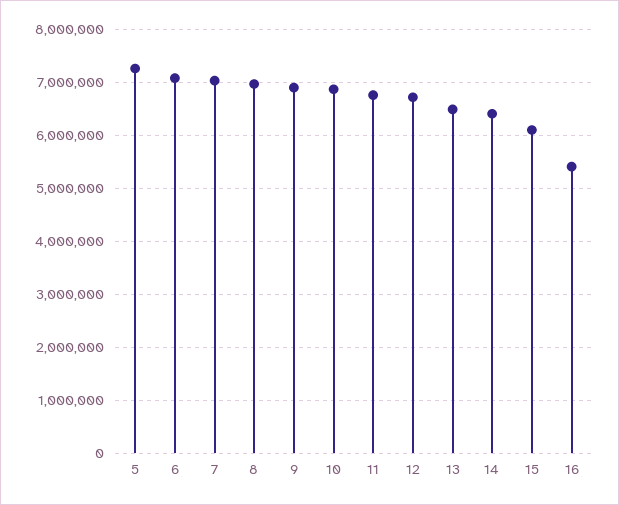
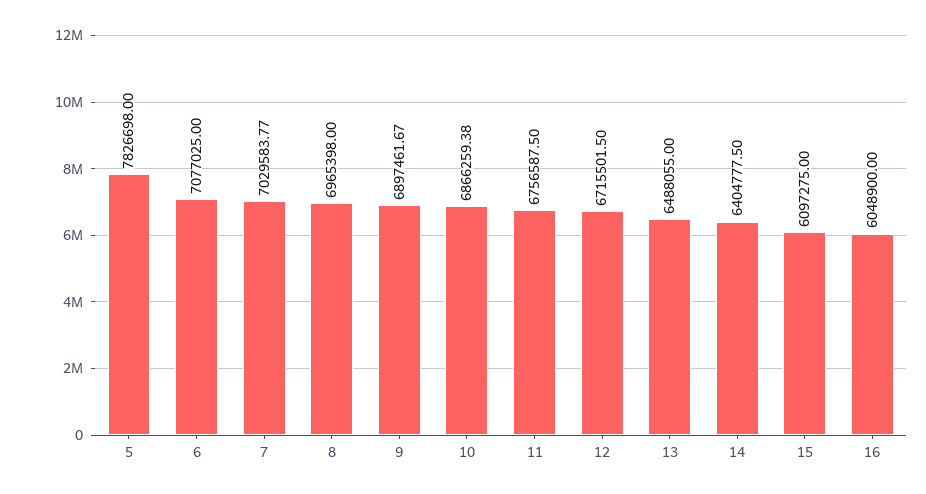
5: 7200000 -> 7826698
16: 5400000 -> 6048900

